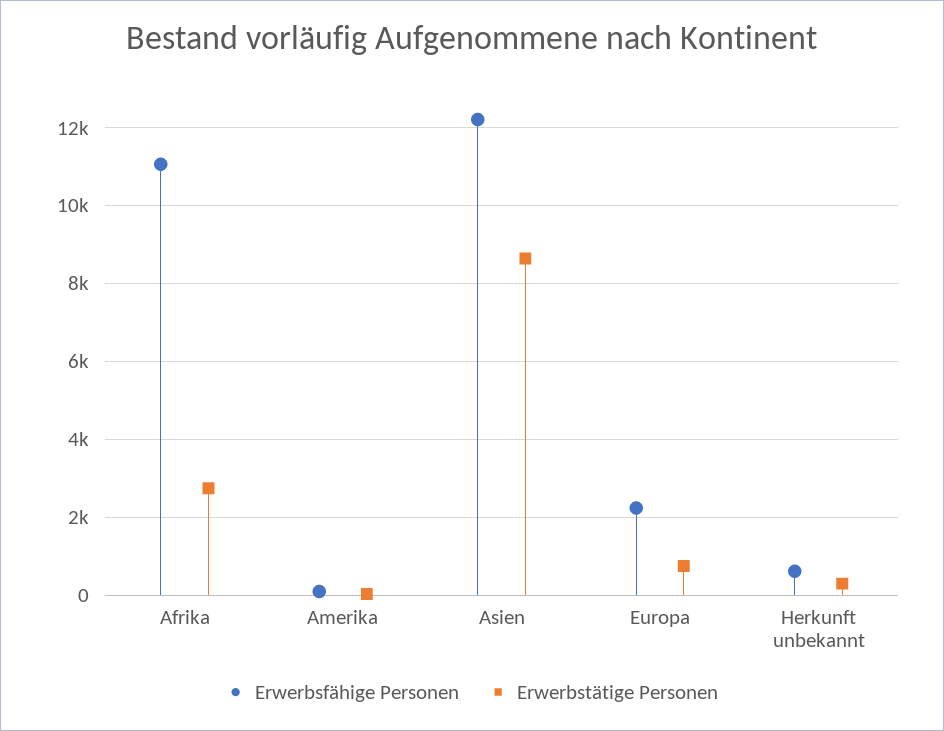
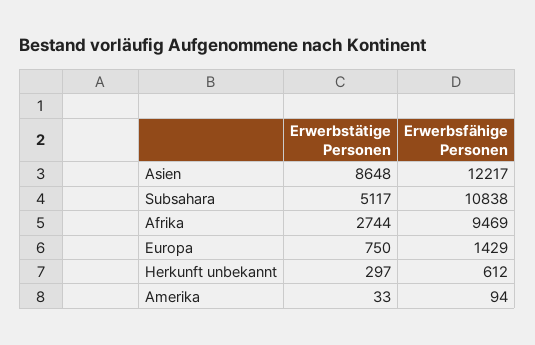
Erwerbsfähige Personen, Afrika: 11000 -> 9469
Erwerbsfähige Personen, Europa: 2200 -> 1429
Erwerbstätige Personen, Subsahara: none -> 5117
Erwerbsfähige Personen, Subsahara: none -> 10838

